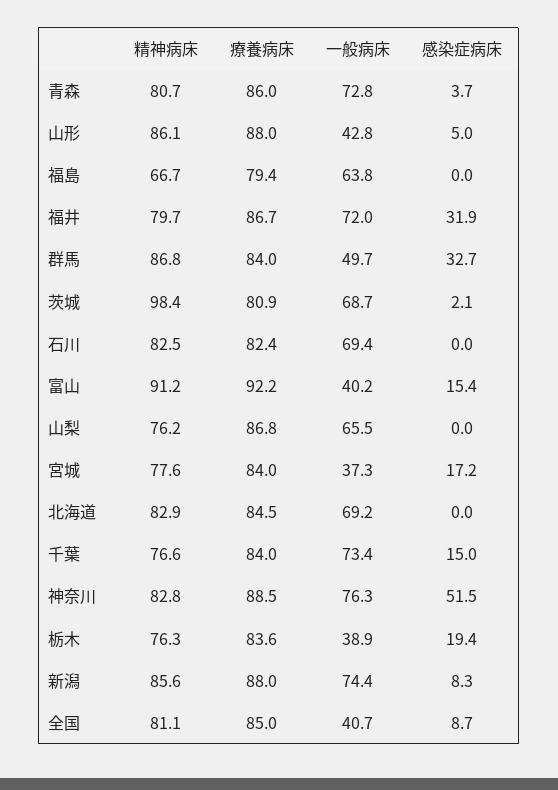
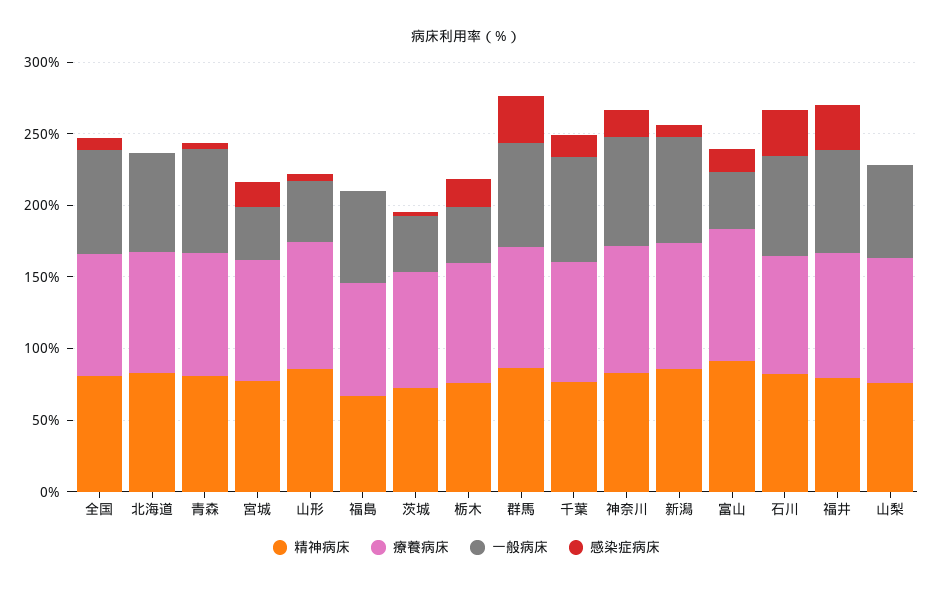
一般病床, 群馬: 49.7 -> 70
精神病床, 茨城: 98.4 -> 70
一般病床, 茨城: 68.7 -> 40
感染症病床, 石川: 0 -> 30
感染症病床, 神奈川: 51.5 -> 20
一般病床, 全国: 40.7 -> 70

